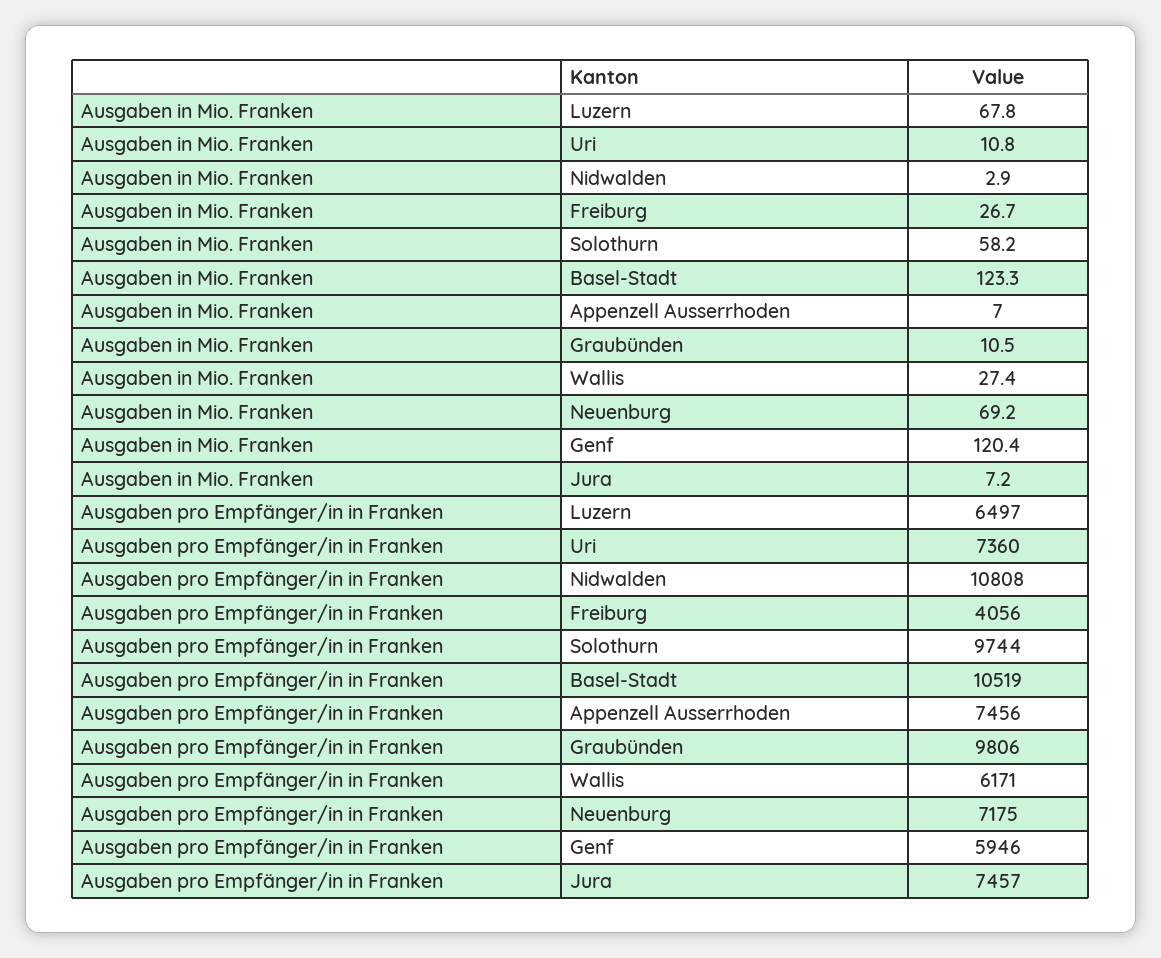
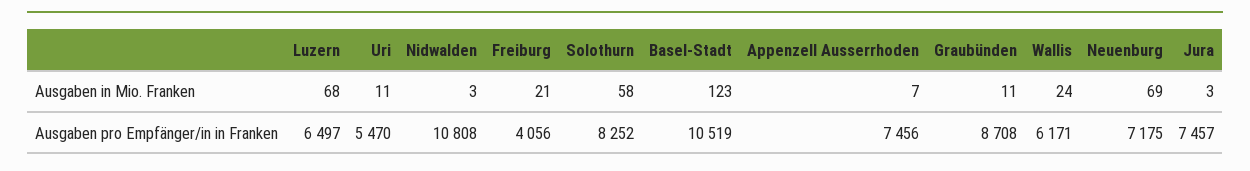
Ausgaben in Mio. Franken, Freiburg: 26.7 -> 21
Ausgaben in Mio. Franken, Wallis: 27.4 -> 24
Ausgaben in Mio. Franken, Genf: 120.4 -> none
Ausgaben in Mio. Franken, Jura: 7.2 -> 3
Ausgaben pro Empfänger/in in Franken, Uri: 7360 -> 5470
Ausgaben pro Empfänger/in in Franken, Solothurn: 9744 -> 8252
Ausgaben pro Empfänger/in in Franken, Graubünden: 9806 -> 8708
Ausgaben pro Empfänger/in in Franken, Genf: 5946 -> none

